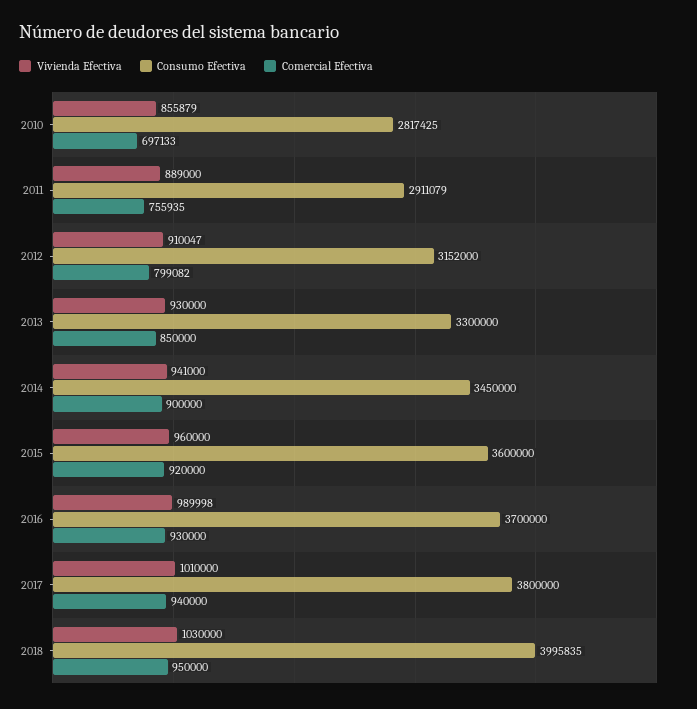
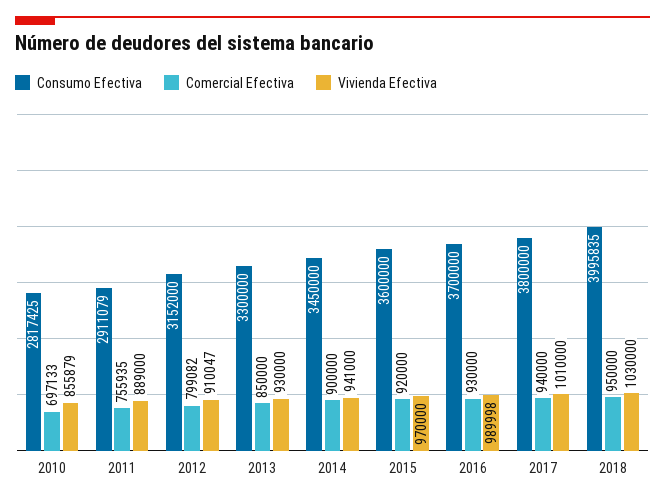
Vivienda Efectiva, 2015: 960000 -> 970000

